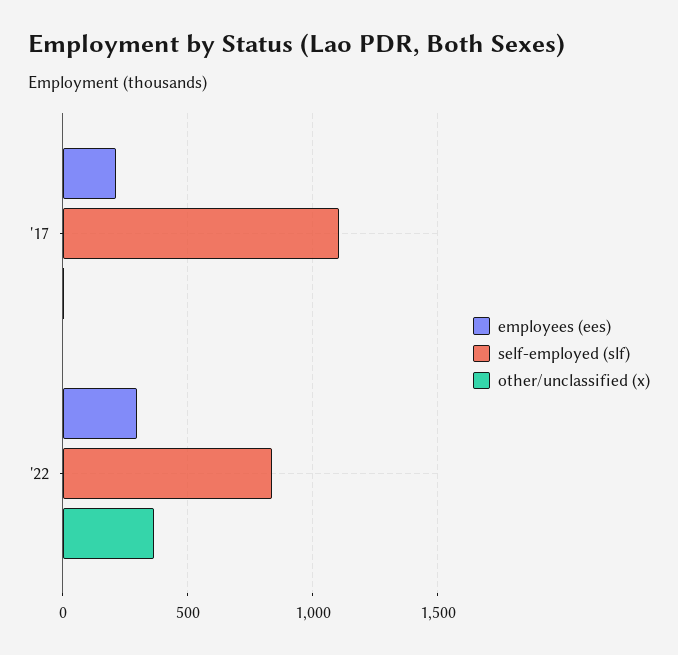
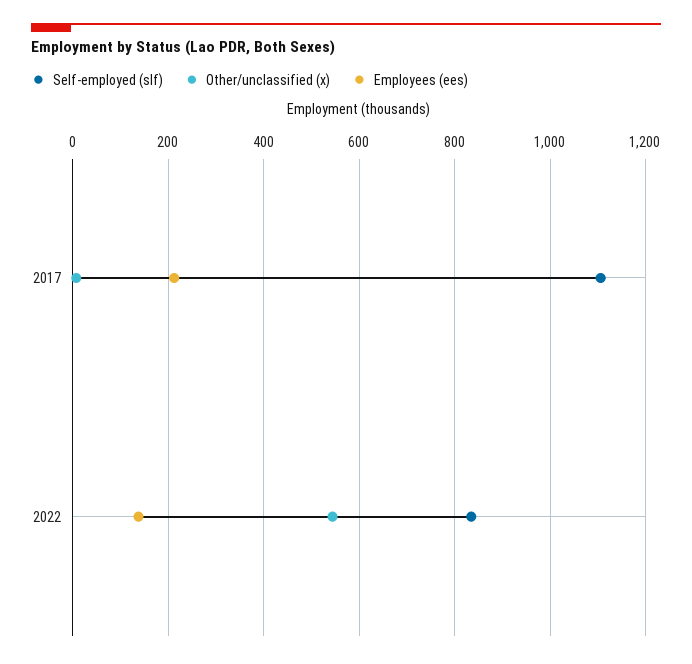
employees (ees), '22: 300 -> 140
other/unclassified (x), '22: 350 -> 540

